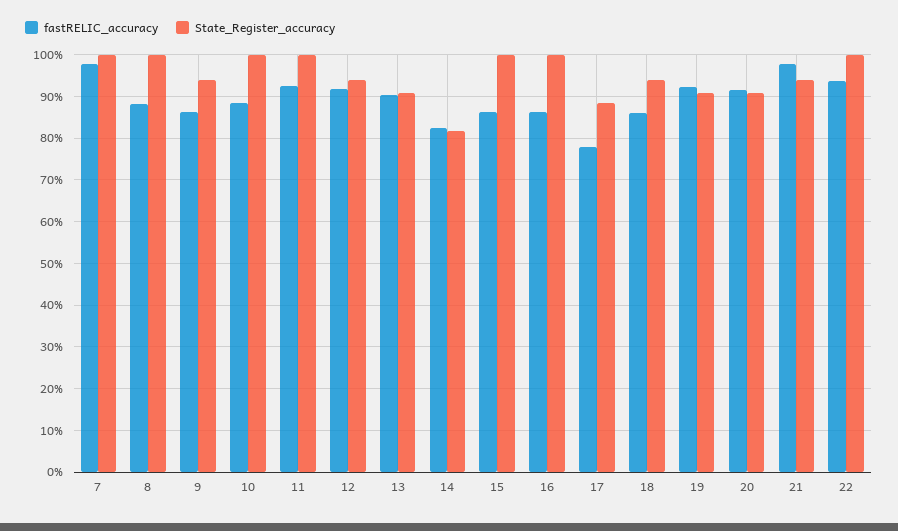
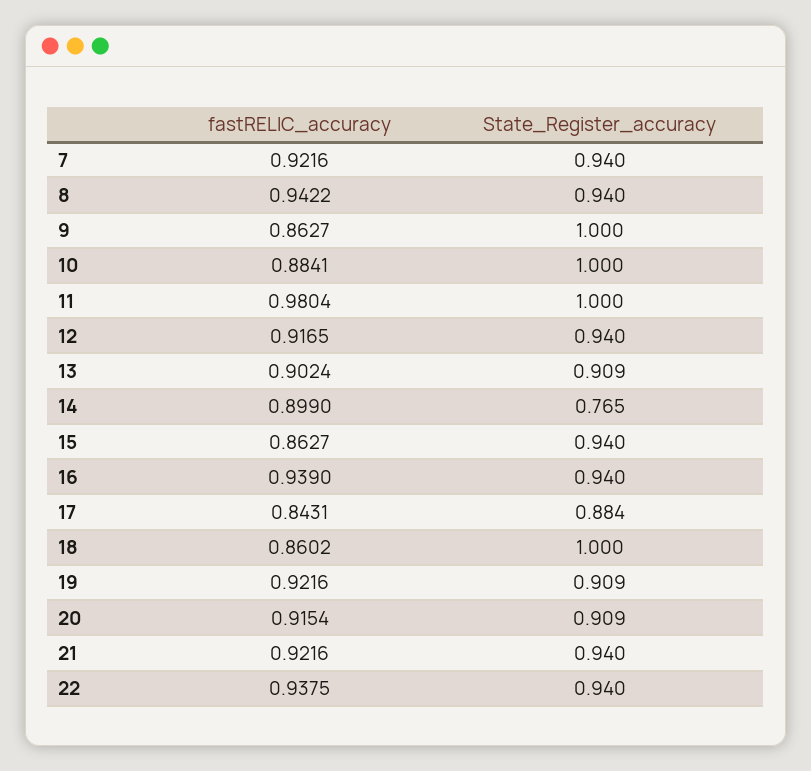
fastRELIC_accuracy, 7: 0.98 -> 0.9216
State_Register_accuracy, 7: 1 -> 0.94
fastRELIC_accuracy, 8: 0.88 -> 0.9422
State_Register_accuracy, 8: 1 -> 0.94
State_Register_accuracy, 9: 0.94 -> 1
fastRELIC_accuracy, 11: 0.92 -> 0.9804
fastRELIC_accuracy, 14: 0.82 -> 0.899
State_Register_accuracy, 14: 0.82 -> 0.765
State_Register_accuracy, 15: 1 -> 0.94
fastRELIC_accuracy, 16: 0.86 -> 0.939
State_Register_accuracy, 16: 1 -> 0.94
fastRELIC_accuracy, 17: 0.78 -> 0.8431
State_Register_accuracy, 18: 0.94 -> 1
fastRELIC_accuracy, 21: 0.98 -> 0.9216
State_Register_accuracy, 22: 1 -> 0.94

